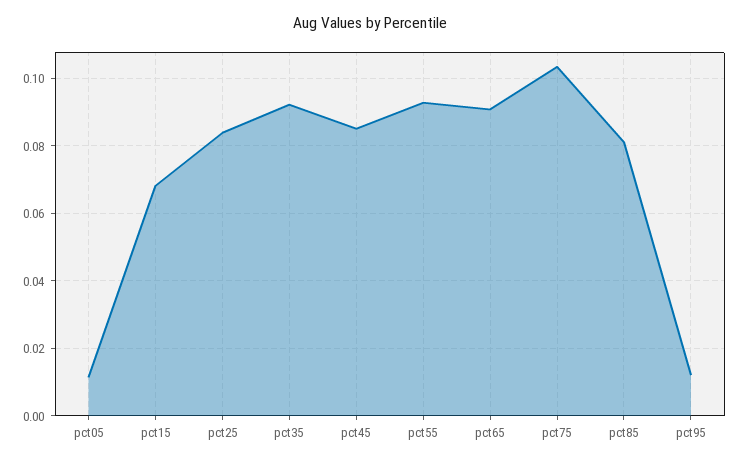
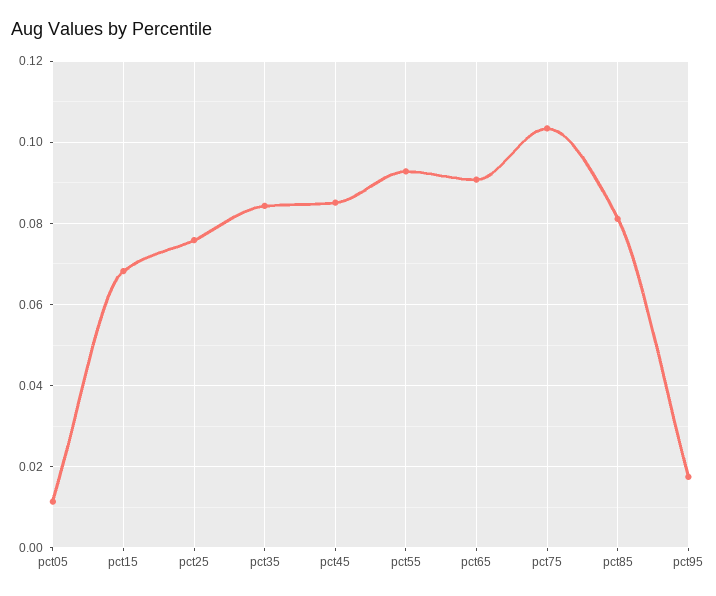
pct25: 0.084 -> 0.076
pct35: 0.092 -> 0.084
pct95: 0.012 -> 0.018

